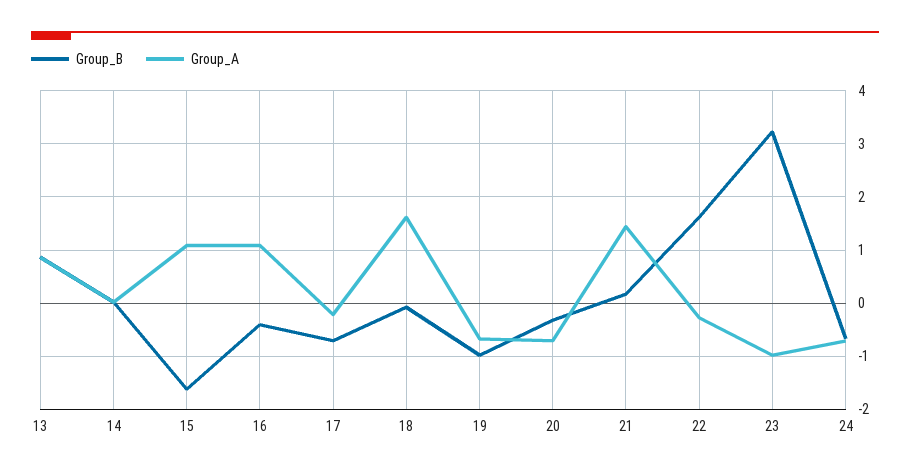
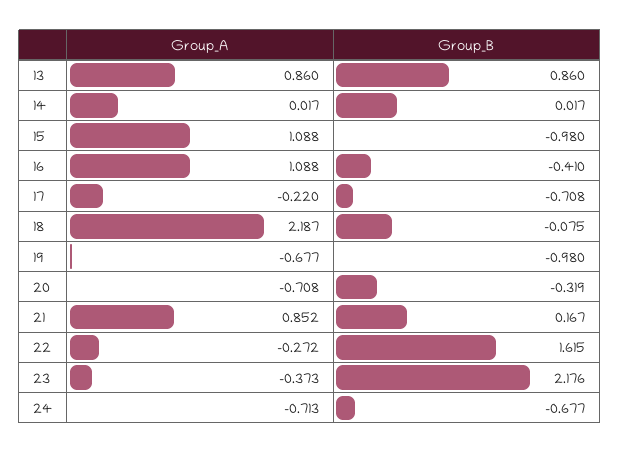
Group_B, 15: -1.6 -> -0.98
Group_A, 18: 1.6 -> 2.187
Group_A, 21: 1.4 -> 0.852
Group_B, 23: 3.2 -> 2.176
Group_A, 23: -1 -> -0.373

